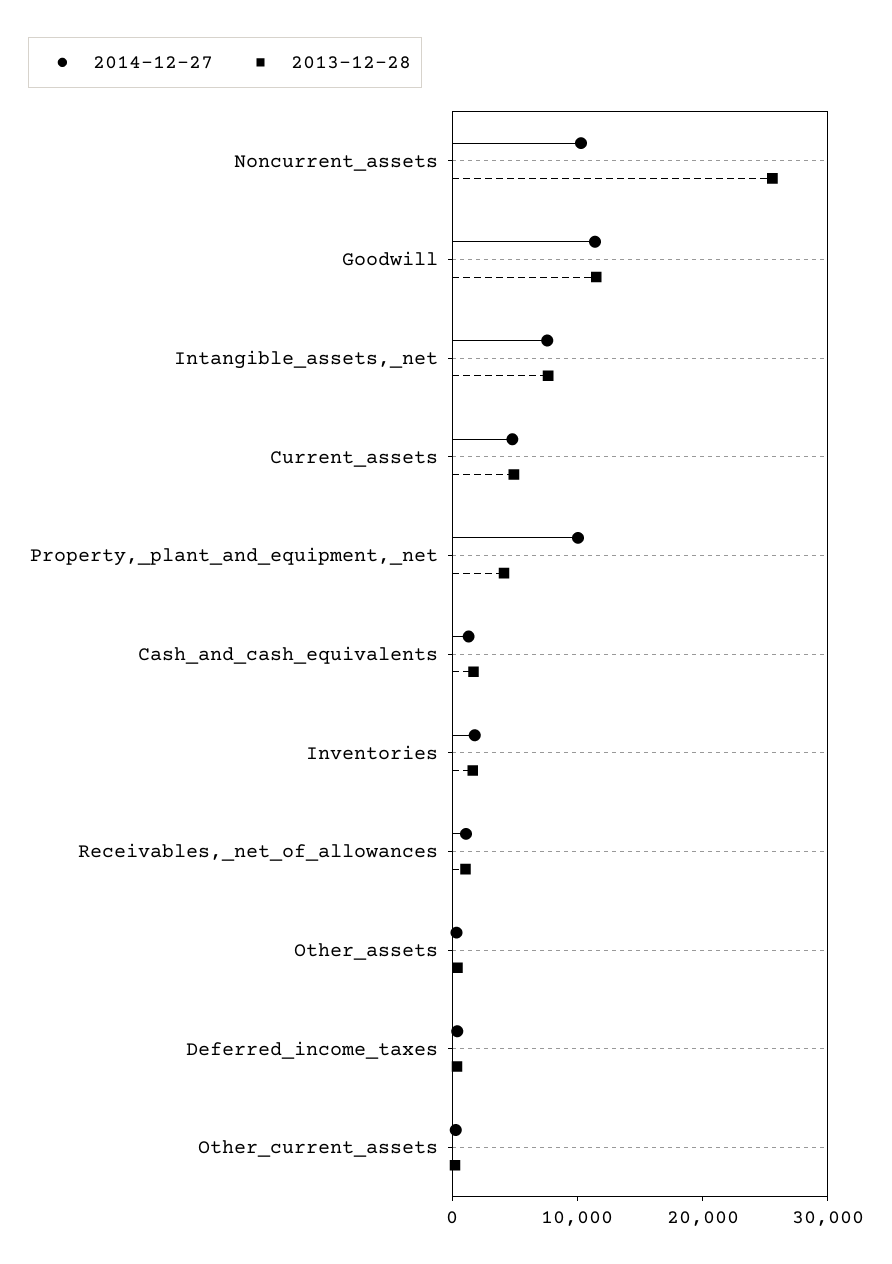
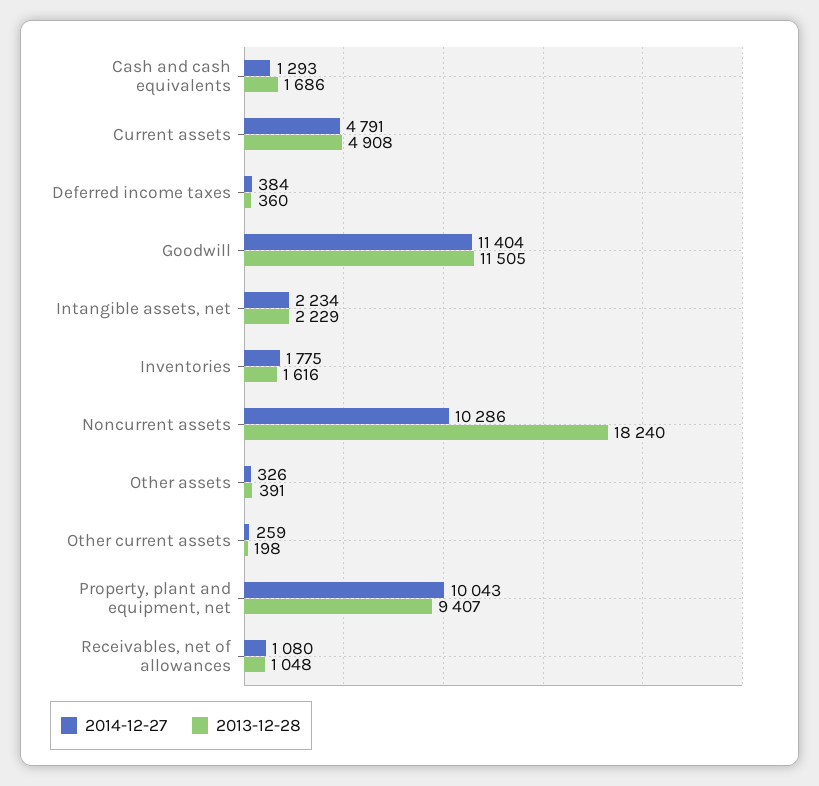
2013-12-28, Noncurrent_assets: 26000 -> 18240
2014-12-27, Intangible_assets,_net: 8000 -> 2234
2013-12-28, Intangible_assets,_net: 8000 -> 2229
2013-12-28, Property,_plant_and_equipment,_net: 4000 -> 9407

